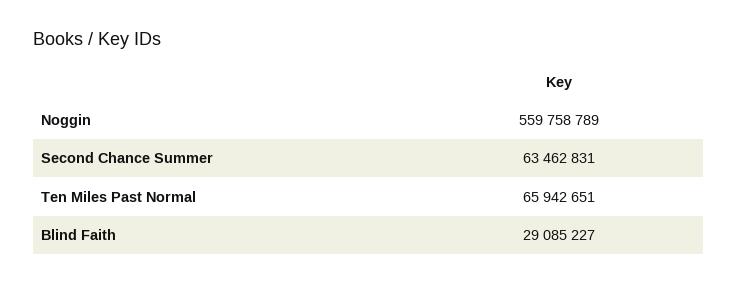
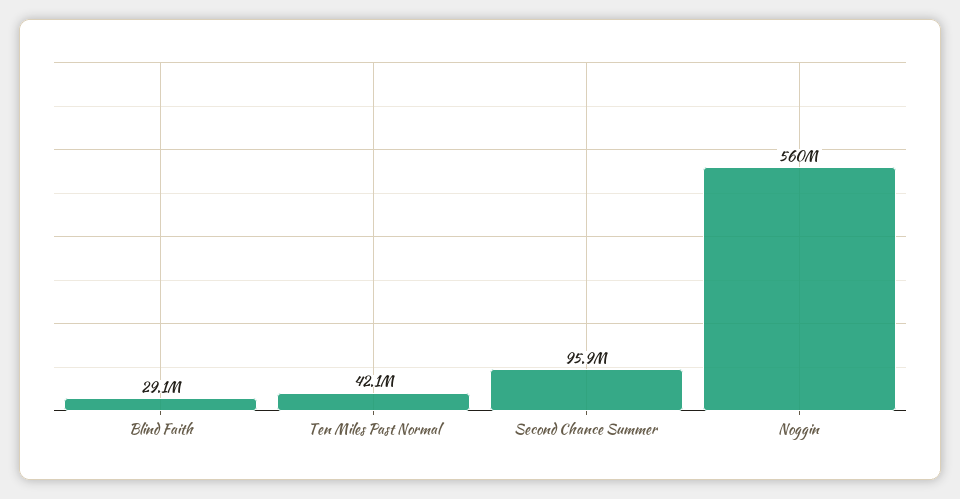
Second Chance Summer: 63462831 -> 95900000
Ten Miles Past Normal: 65942651 -> 42100000

